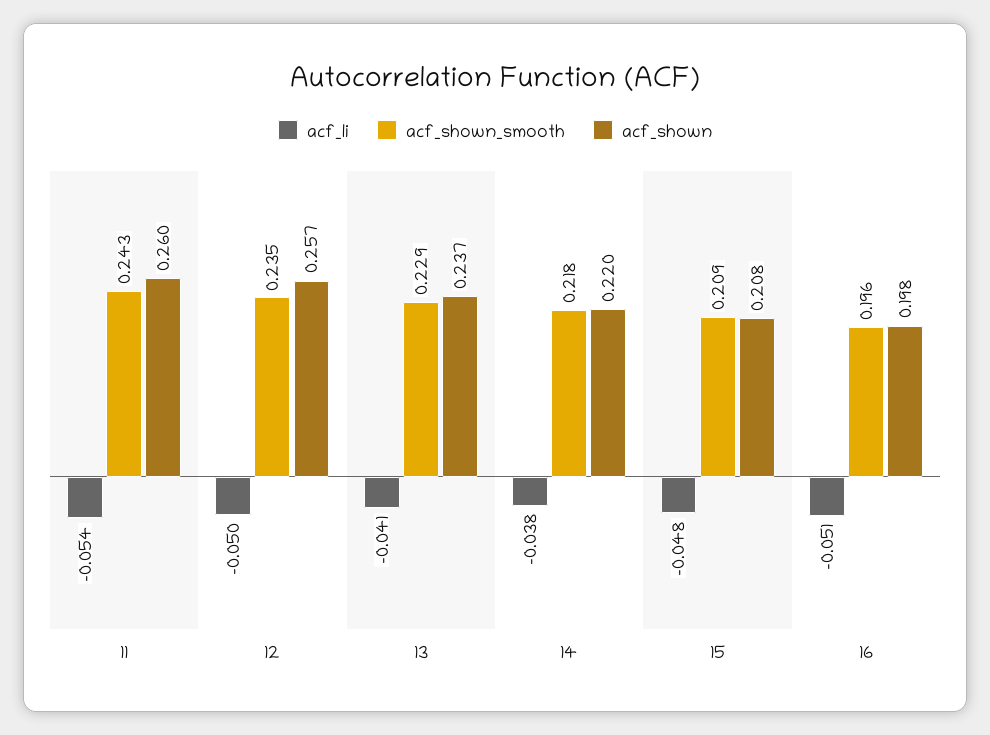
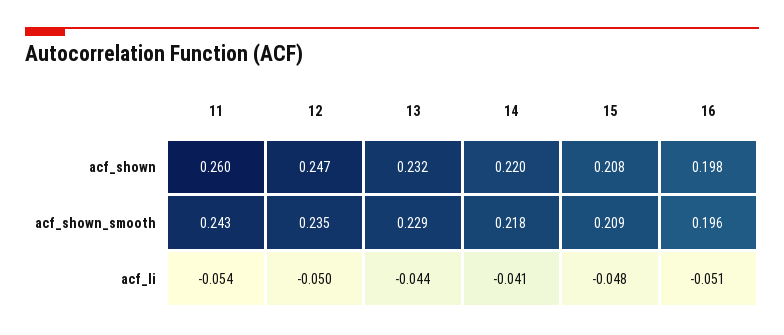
acf_shown, 12: 0.257 -> 0.247
acf_li, 13: -0.041 -> -0.044
acf_shown, 13: 0.237 -> 0.232
acf_li, 14: -0.038 -> -0.041

